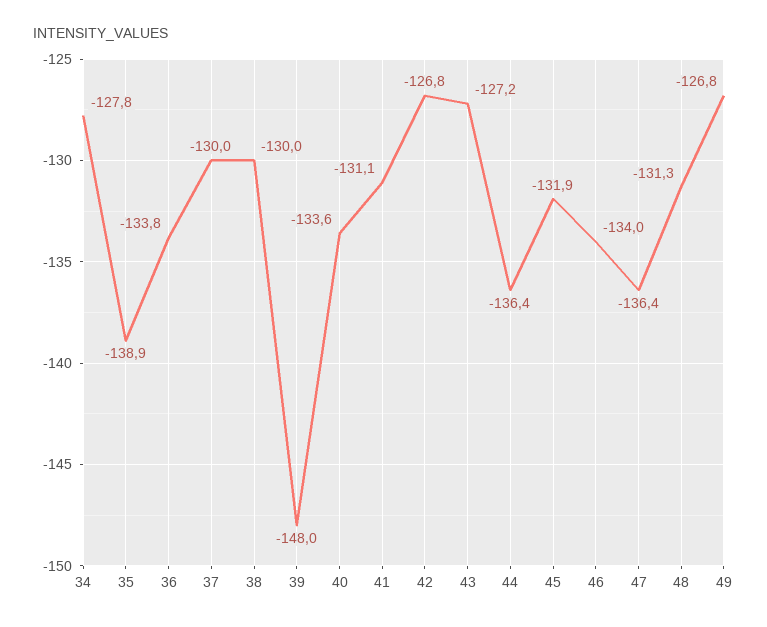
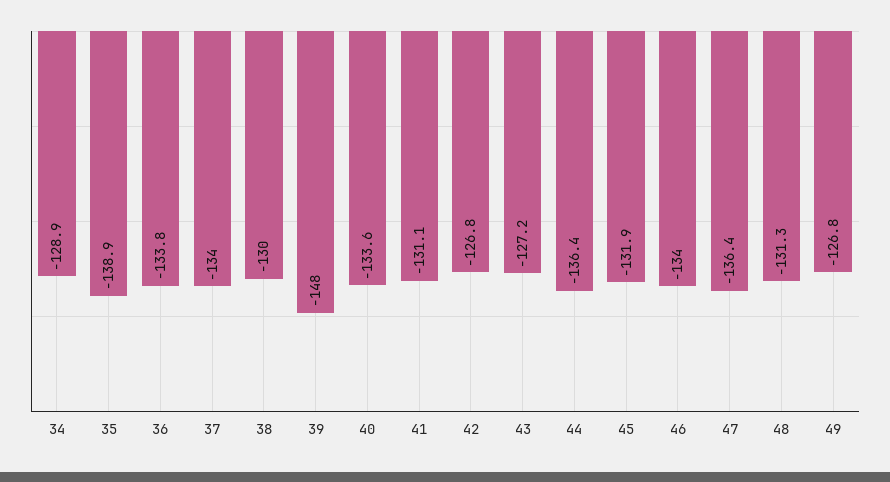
34: -127.8 -> -128.9
37: -130 -> -134

